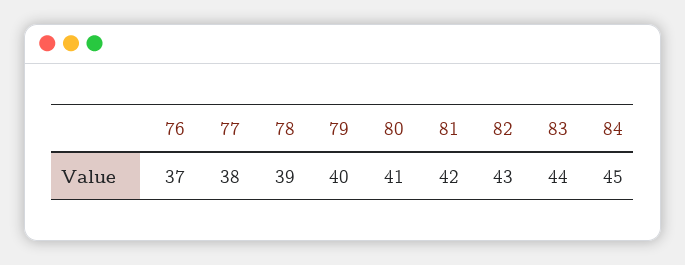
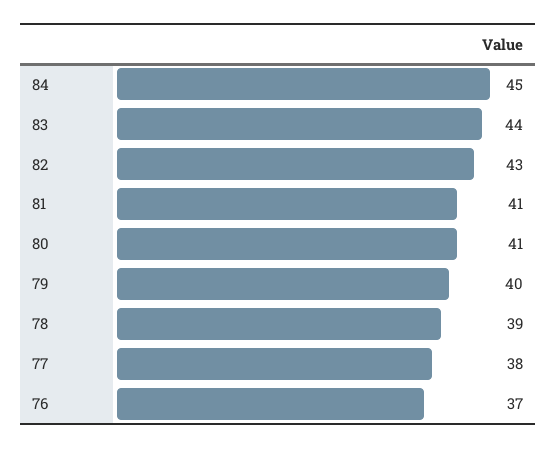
81: 42 -> 41

